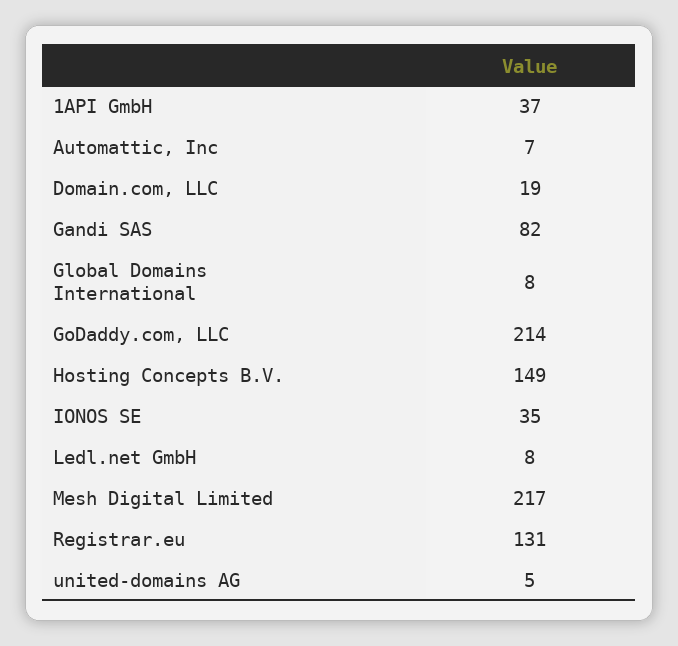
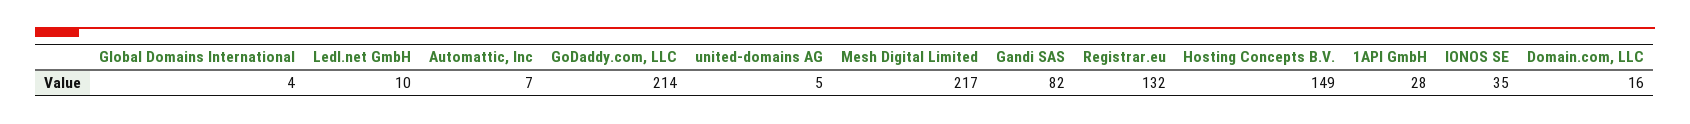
1API GmbH: 37 -> 28
Domain.com, LLC: 19 -> 16
Global Domains International: 8 -> 4
Ledl.net GmbH: 8 -> 10
Registrar.eu: 131 -> 132

